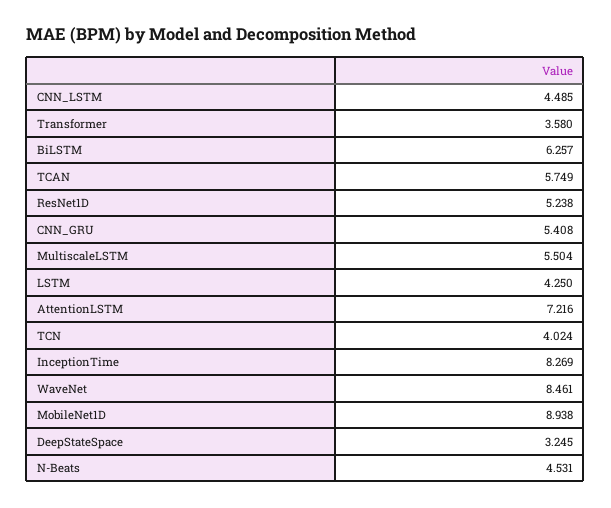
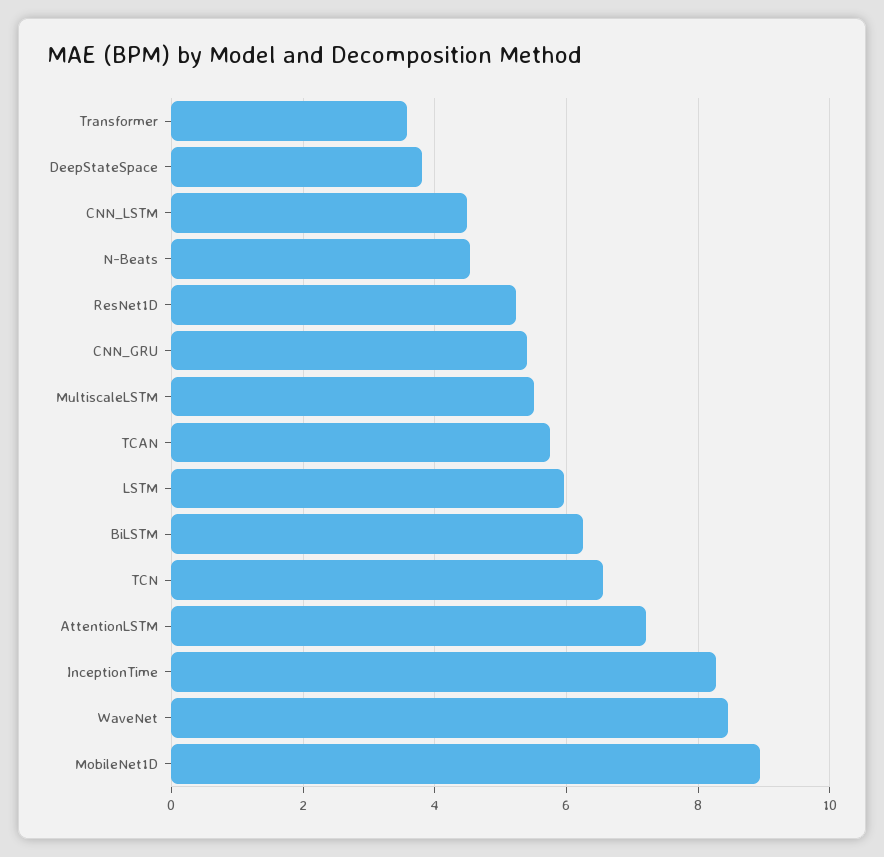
LSTM: 4.25 -> 6
TCN: 4.024 -> 6.6
DeepStateSpace: 3.245 -> 3.8

